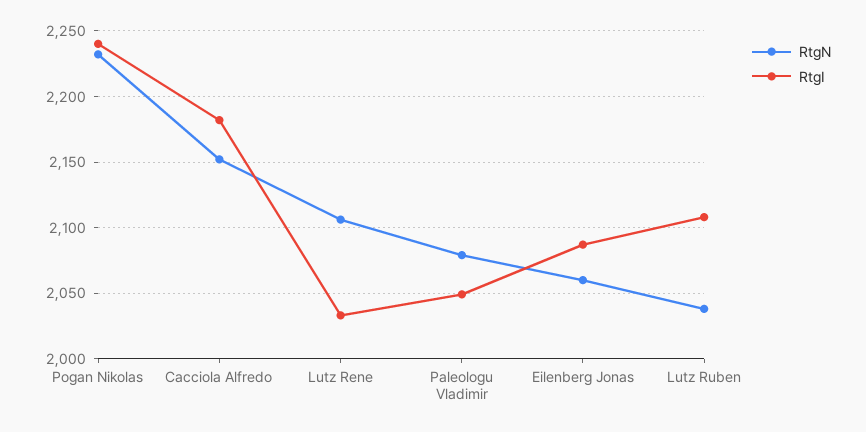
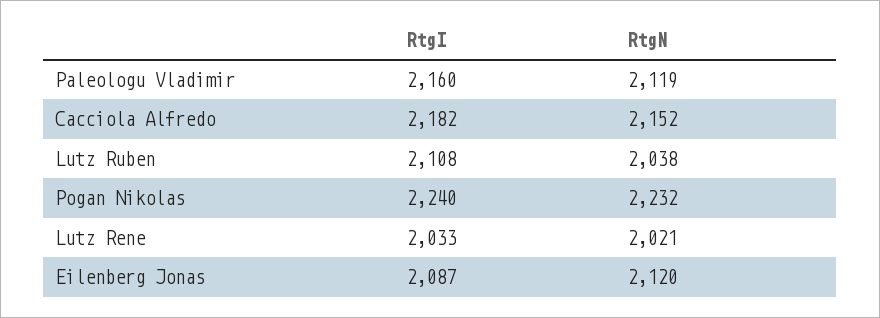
RtgN, Lutz Rene: 2105 -> 2021
RtgN, Paleologu Vladimir: 2080 -> 2119
RtgI, Paleologu Vladimir: 2050 -> 2160
RtgN, Eilenberg Jonas: 2060 -> 2120

